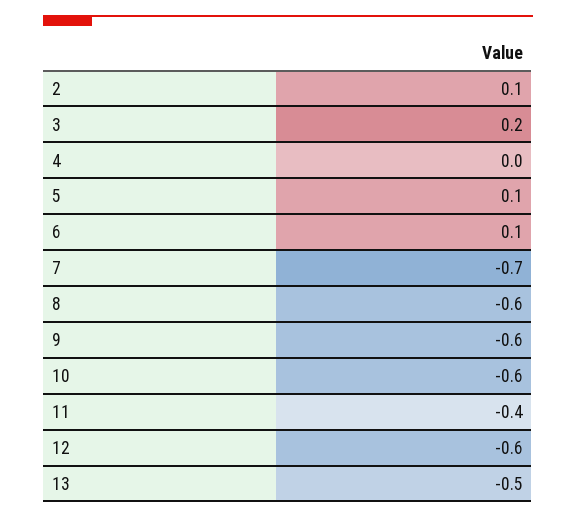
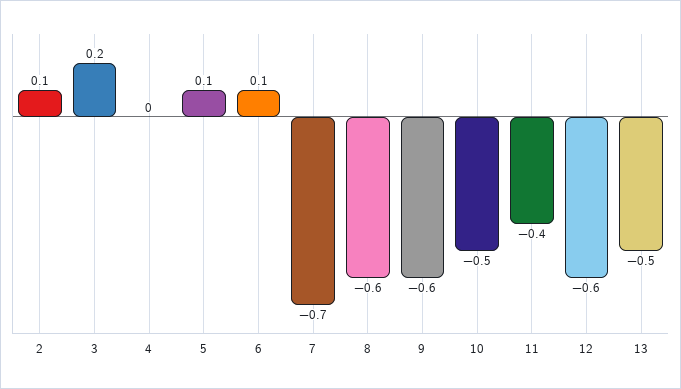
10: -0.6 -> -0.5

